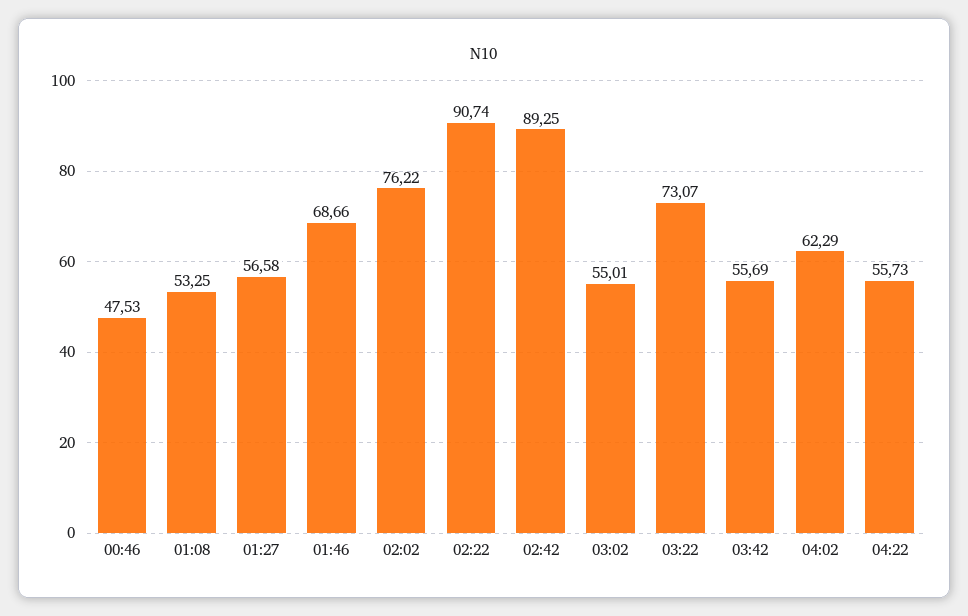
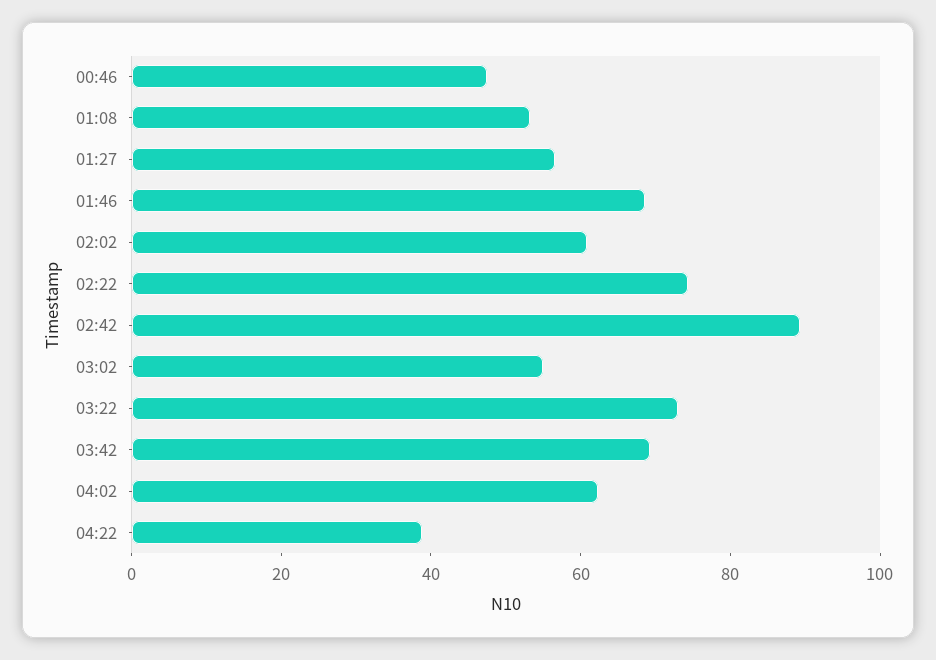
02:02: 76.22 -> 60
02:22: 90.74 -> 75
03:42: 55.69 -> 70
04:22: 55.73 -> 40

